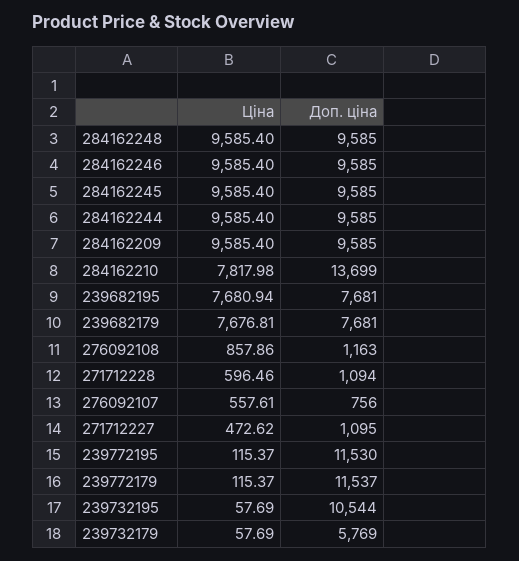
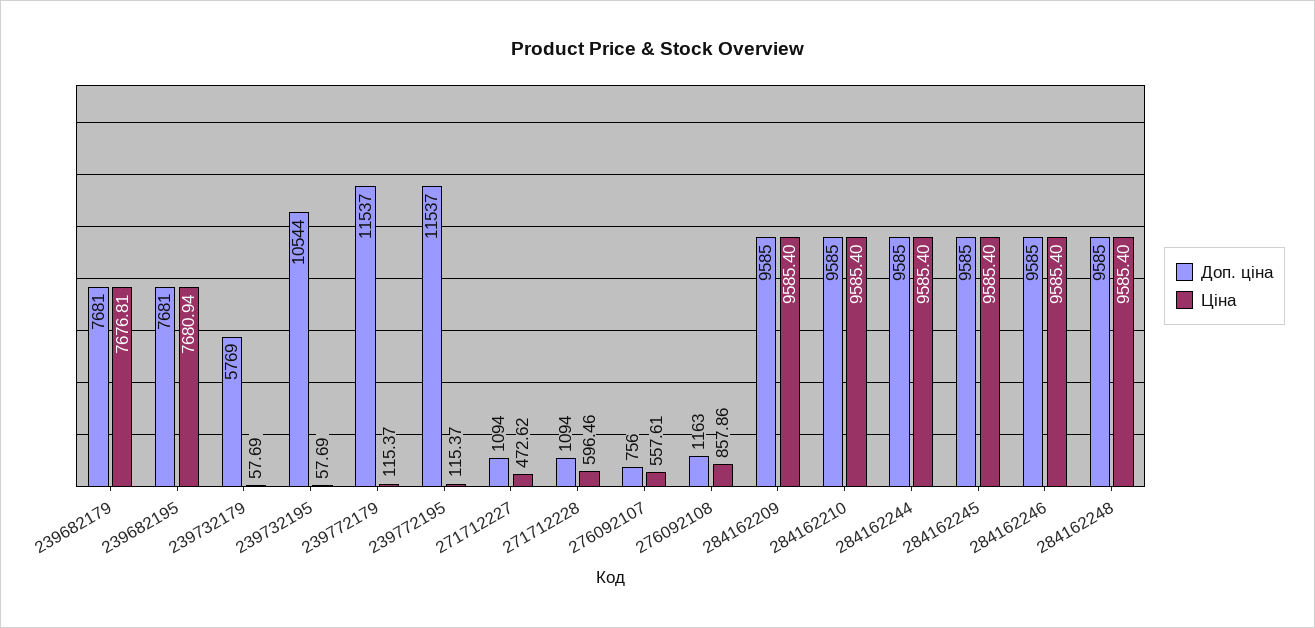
Ціна, 284162210: 7817.98 -> 9585.4
Доп. ціна, 284162210: 13699 -> 9585
Доп. ціна, 271712227: 1095 -> 1094
Доп. ціна, 239772195: 11530 -> 11537

